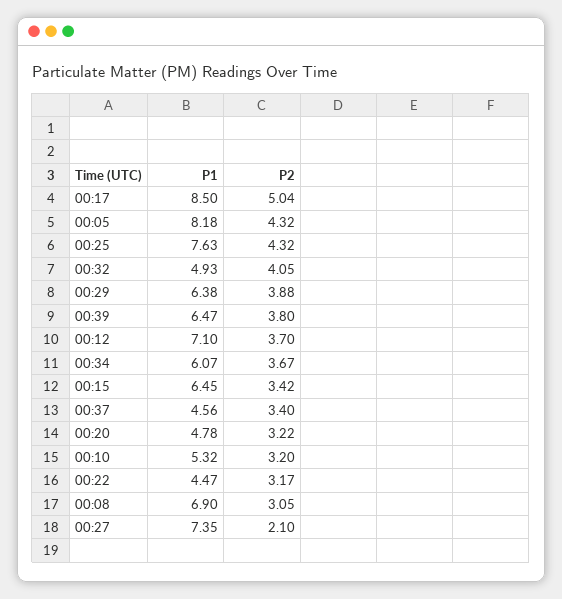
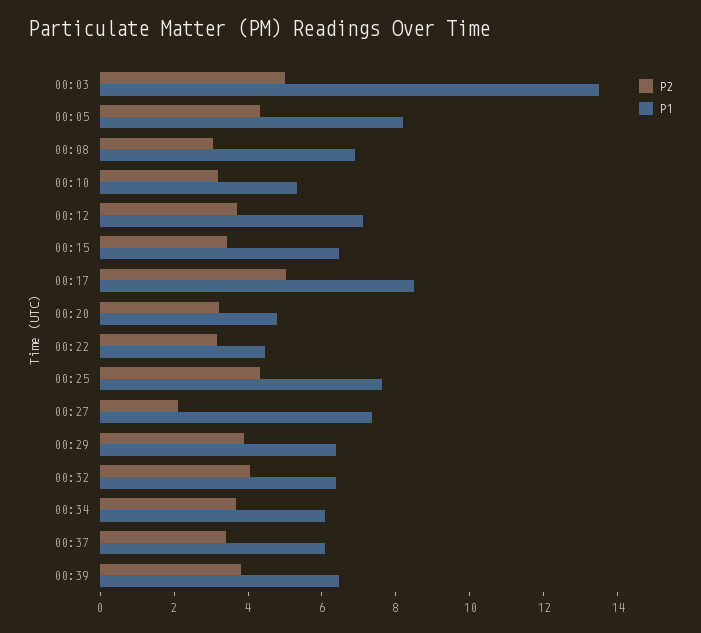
P1, 00:32: 4.93 -> 6.5
P1, 00:37: 4.56 -> 6
P2, 00:03: none -> 5
P1, 00:03: none -> 13.5

